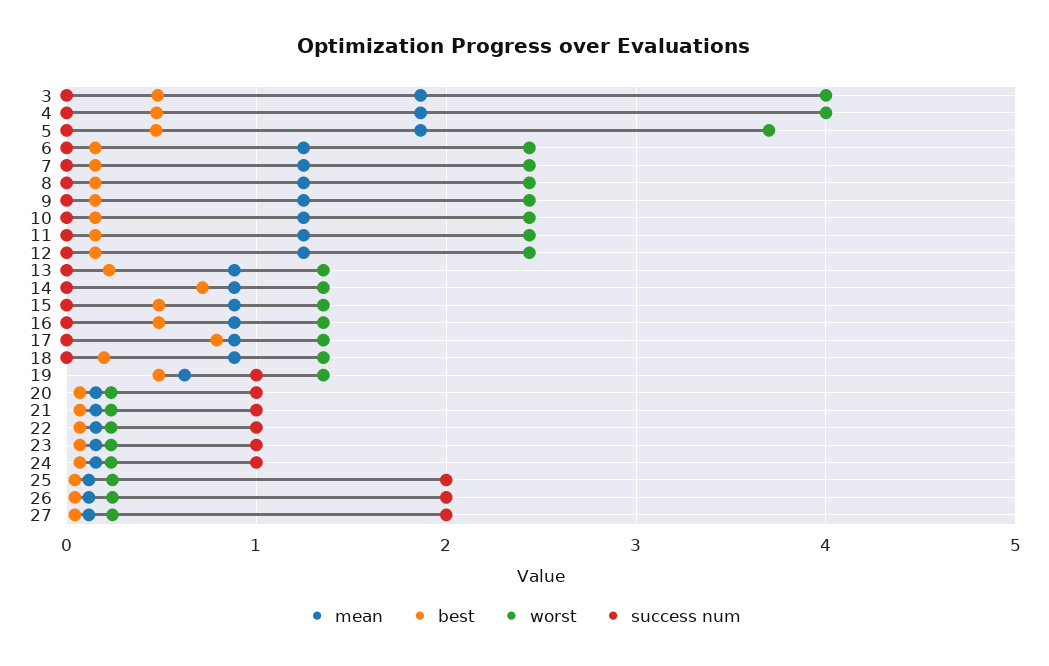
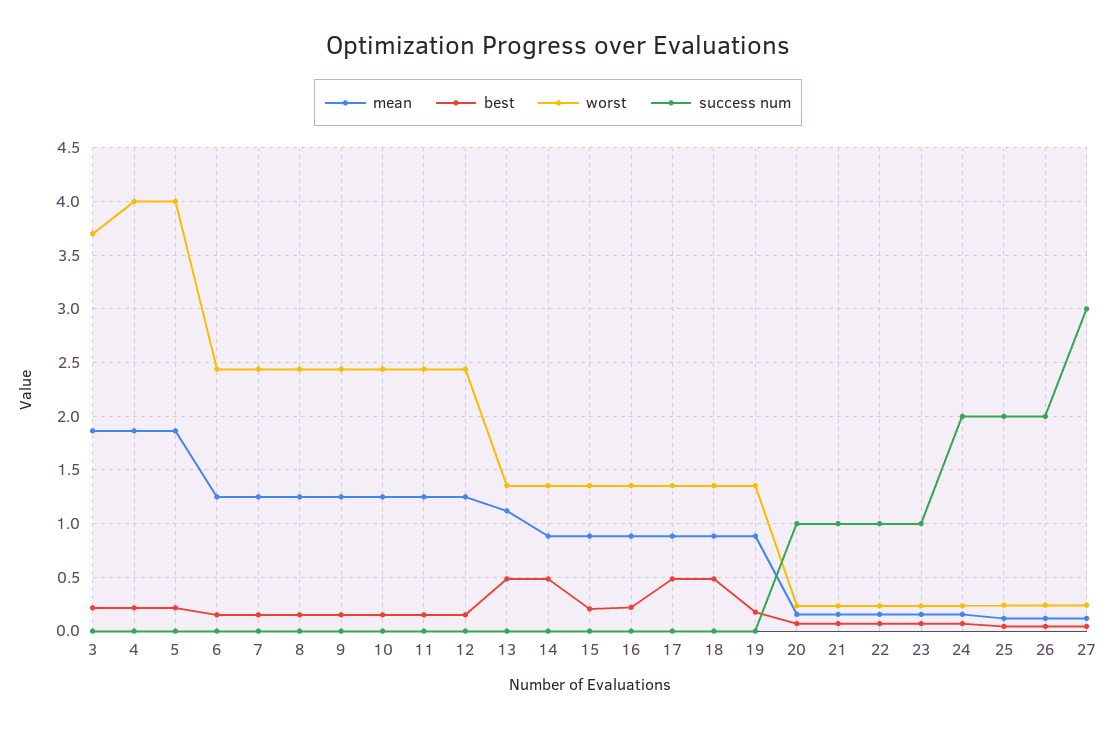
best, 3: 0.5 -> 0.2
worst, 3: 4 -> 3.7
best, 4: 0.5 -> 0.2
best, 5: 0.5 -> 0.2
worst, 5: 3.7 -> 4
mean, 13: 0.9 -> 1.1
best, 13: 0.2 -> 0.5
best, 14: 0.7 -> 0.5
best, 15: 0.5 -> 0.2
best, 16: 0.5 -> 0.2
best, 17: 0.8 -> 0.5
best, 18: 0.2 -> 0.5
mean, 19: 0.6 -> 0.9
best, 19: 0.5 -> 0.2
success num, 19: 1 -> 0
success num, 24: 1 -> 2
success num, 27: 2 -> 3

